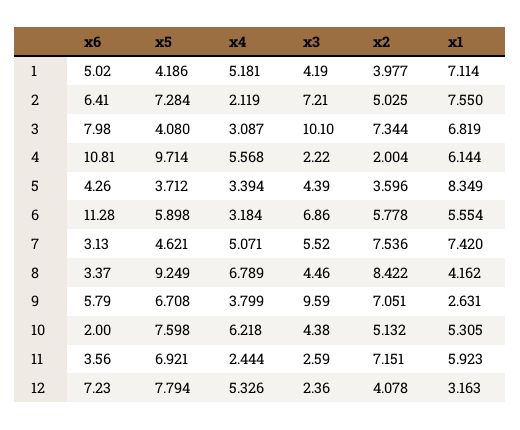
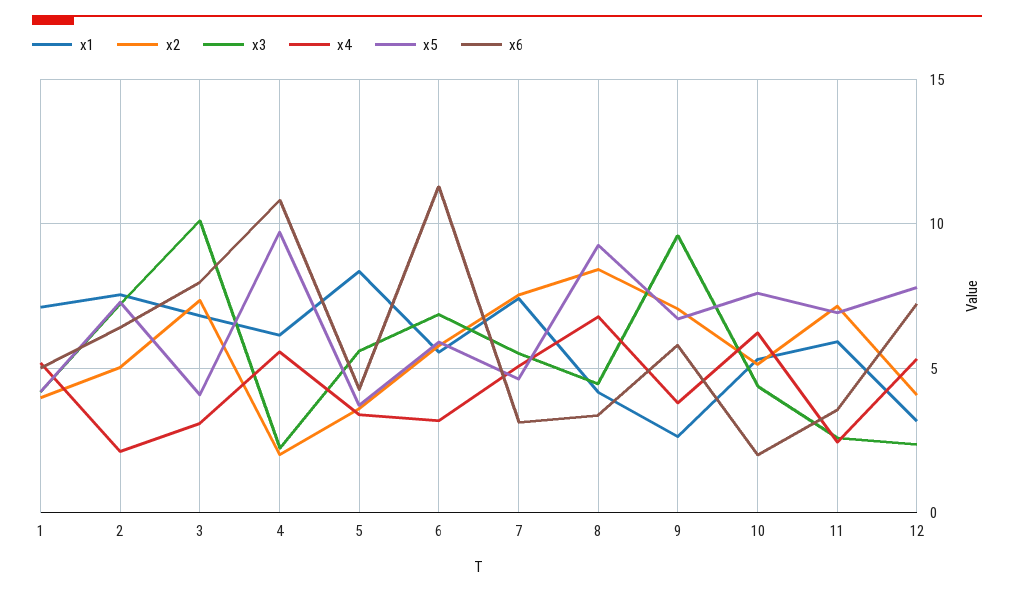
x3, 5: 4.39 -> 5.5

